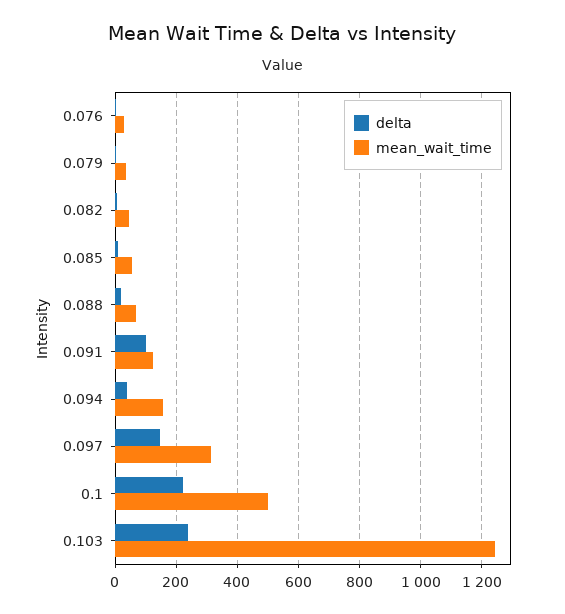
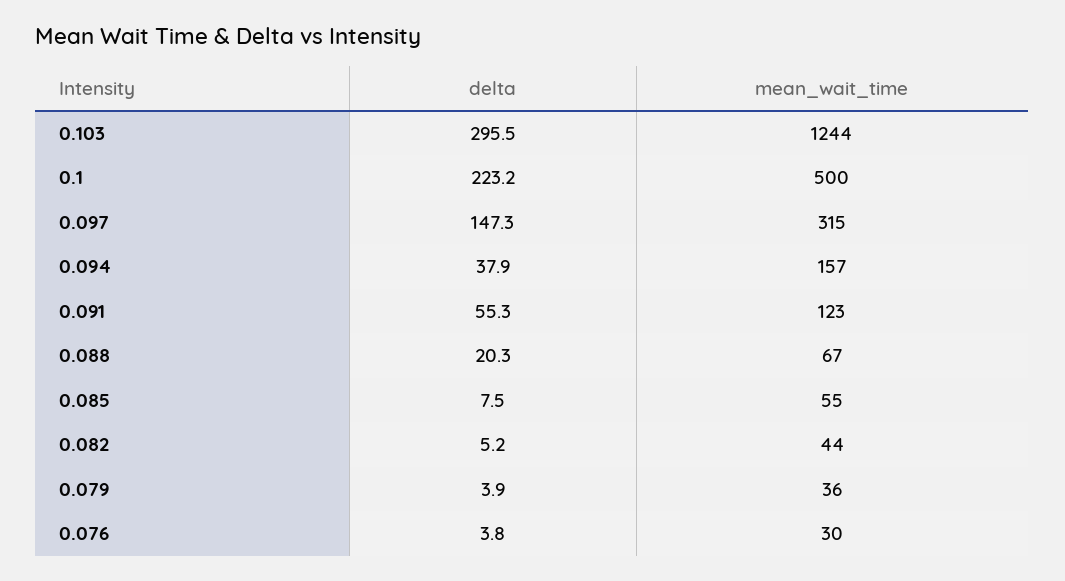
delta, 0.091: 100 -> 55.3
delta, 0.103: 240 -> 295.5

